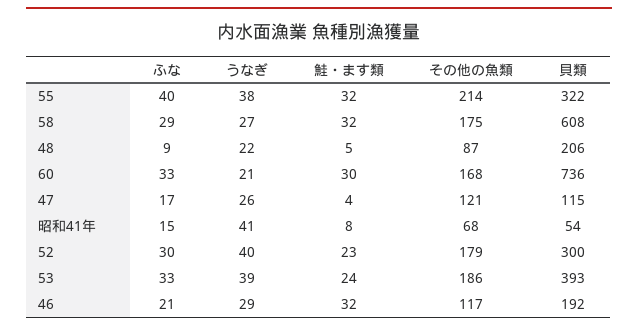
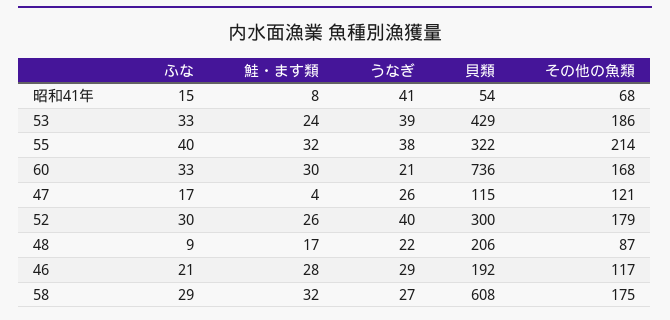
鮭・ます類, 48: 5 -> 17
鮭・ます類, 52: 23 -> 26
貝類, 53: 393 -> 429
鮭・ます類, 46: 32 -> 28

